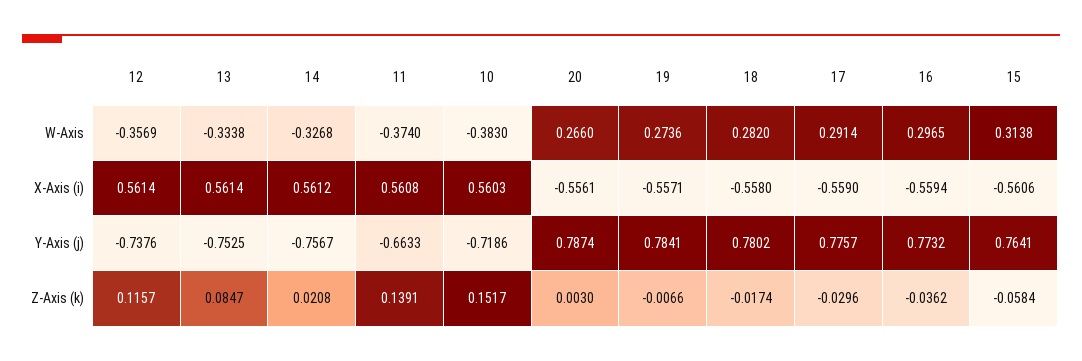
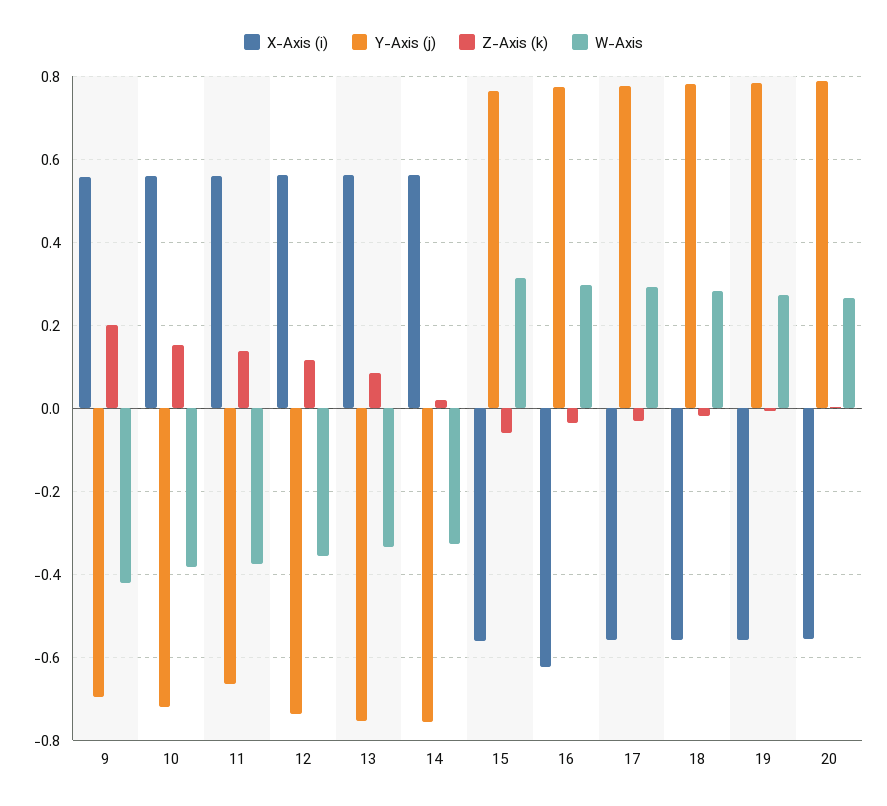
X-Axis (i), 16: -0.5594 -> -0.62
X-Axis (i), 9: none -> 0.56
Y-Axis (j), 9: none -> -0.7
Z-Axis (k), 9: none -> 0.2
W-Axis, 9: none -> -0.42

